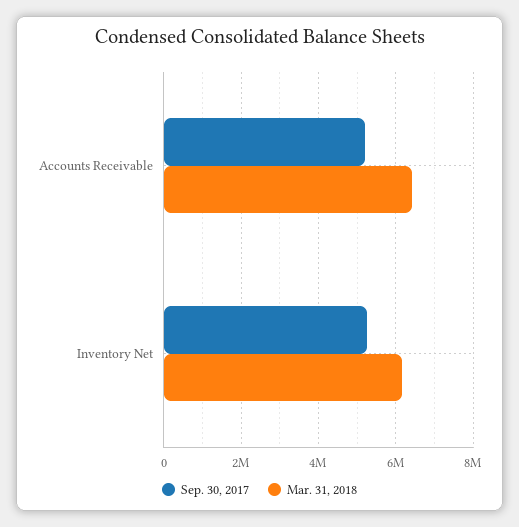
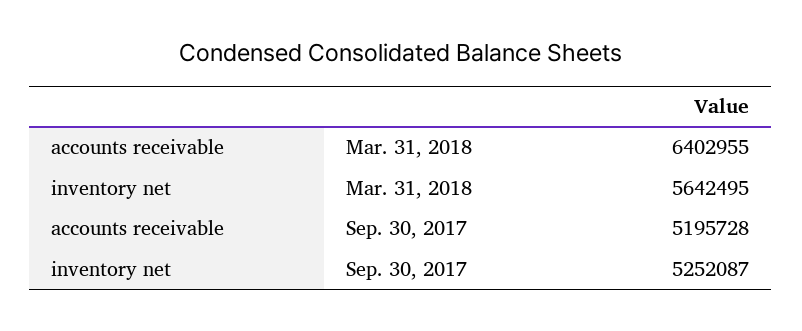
Mar. 31, 2018, Inventory Net: 6200000 -> 5642495

